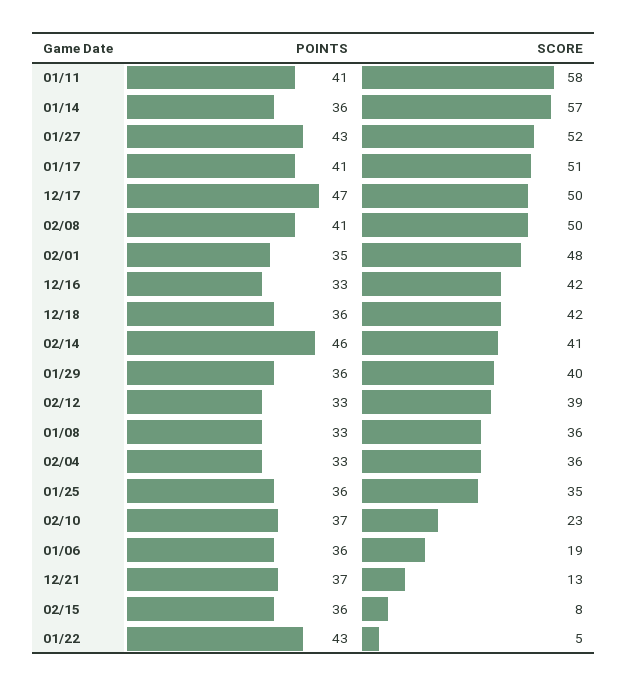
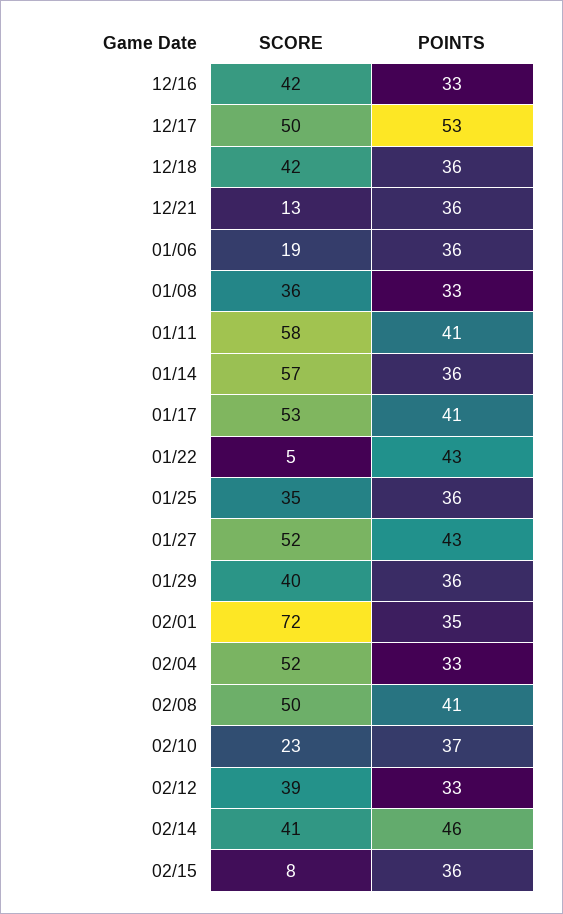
SCORE, 01/17: 51 -> 53
POINTS, 12/17: 47 -> 53
SCORE, 02/01: 48 -> 72
SCORE, 02/04: 36 -> 52
POINTS, 12/21: 37 -> 36

